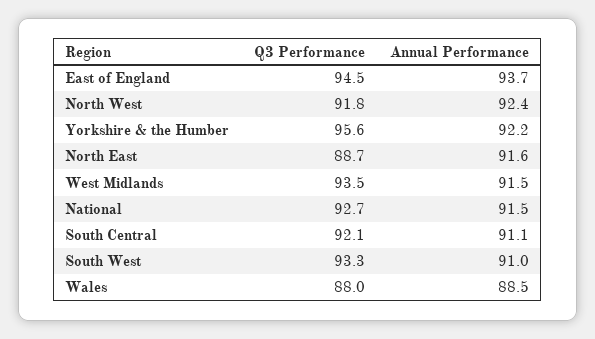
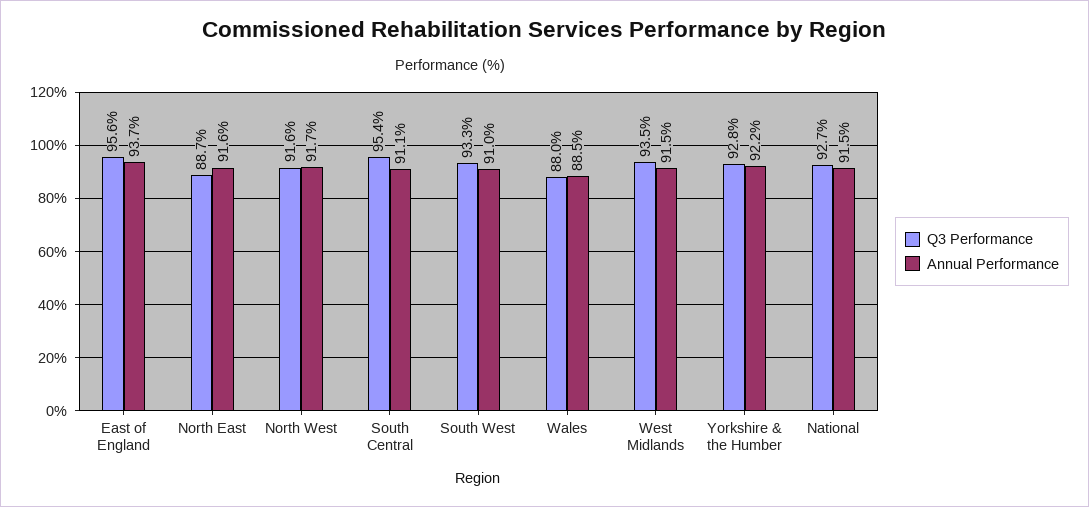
Q3 Performance, East of England: 94.5 -> 95.6
Q3 Performance, North West: 91.8 -> 91.6
Annual Performance, North West: 92.4 -> 91.7
Q3 Performance, Yorkshire & the Humber: 95.6 -> 92.8
Q3 Performance, South Central: 92.1 -> 95.4

